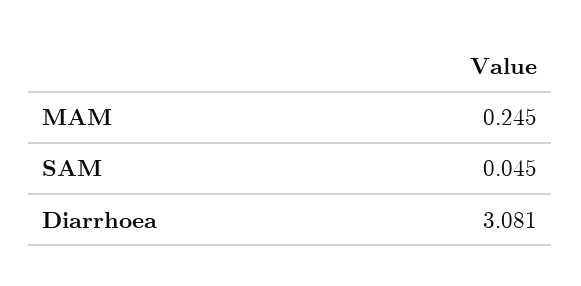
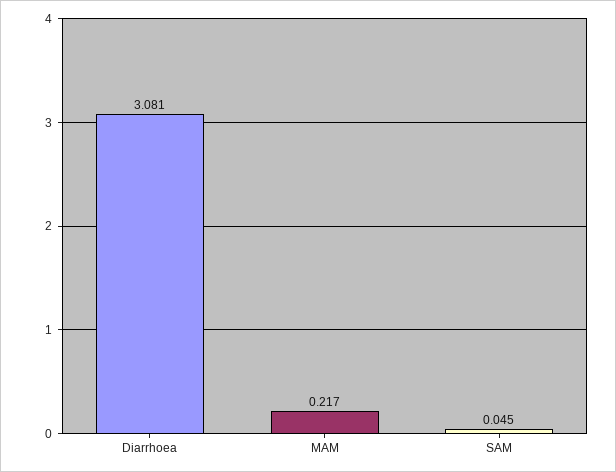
MAM: 0.245 -> 0.217

